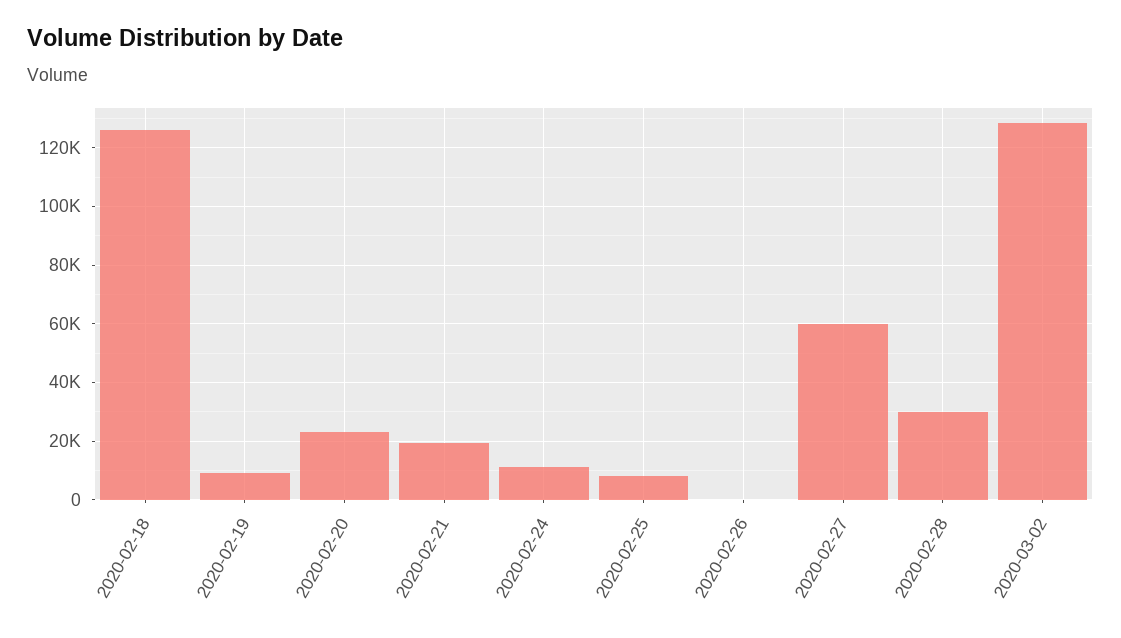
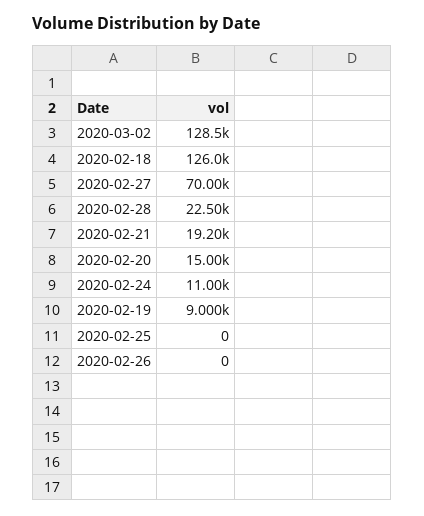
2020-02-20: 22500 -> 15000
2020-02-25: 7500 -> 0
2020-02-27: 60000 -> 70000
2020-02-28: 30000 -> 22500

